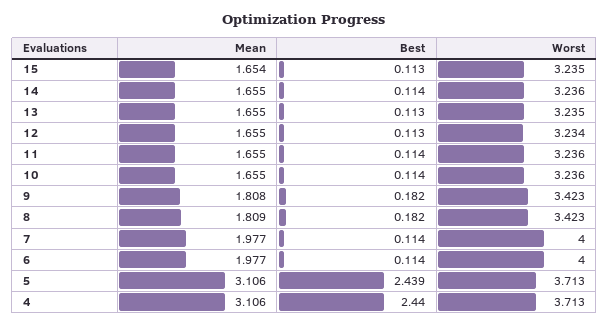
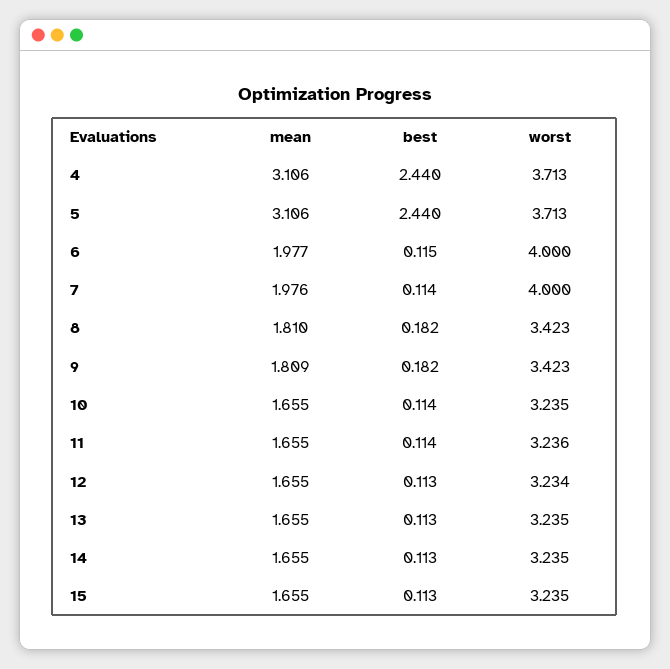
Mean, 15: 1.654 -> 1.655
Best, 14: 0.114 -> 0.113
Worst, 14: 3.236 -> 3.235
Worst, 10: 3.236 -> 3.235
Mean, 9: 1.808 -> 1.809
Mean, 8: 1.809 -> 1.81
Mean, 7: 1.977 -> 1.976
Best, 6: 0.114 -> 0.115
Best, 5: 2.439 -> 2.44

